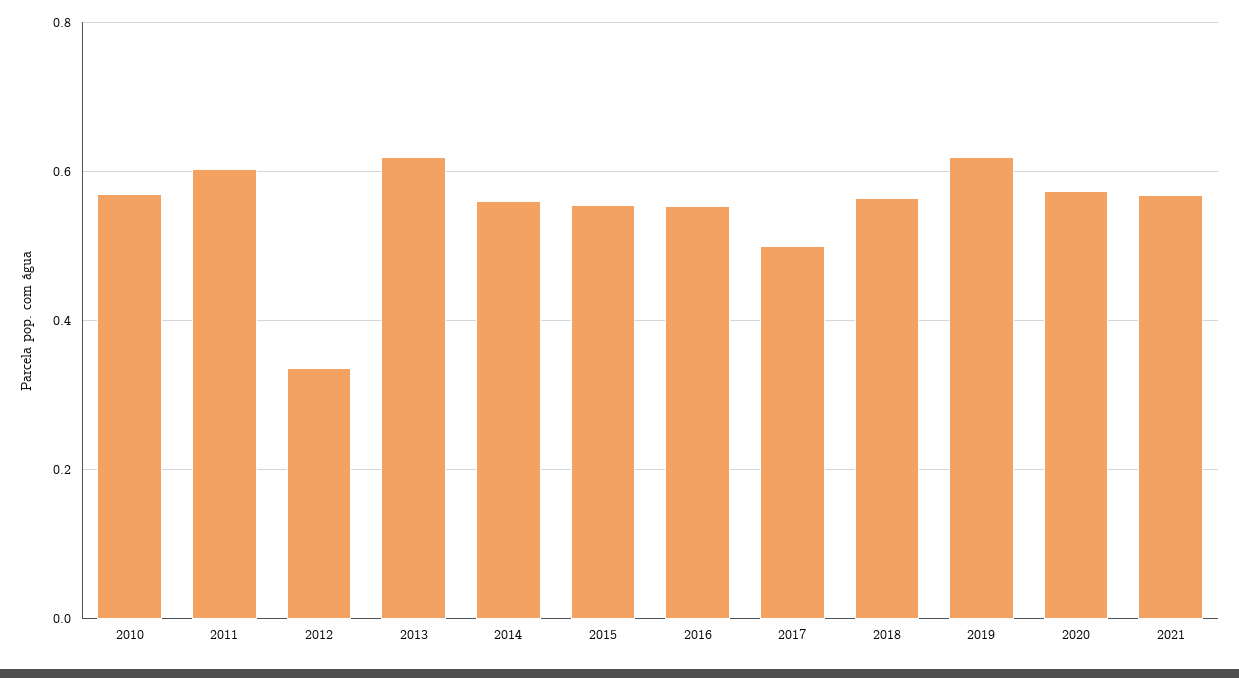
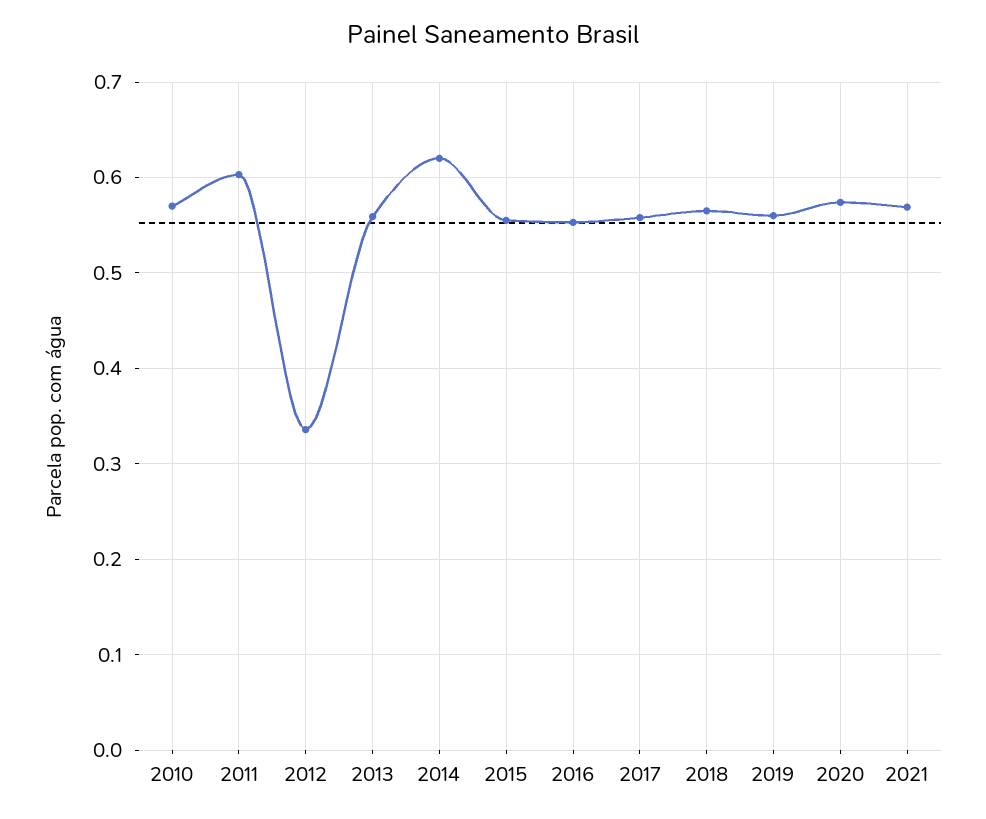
2013: 0.62 -> 0.56
2014: 0.56 -> 0.62
2017: 0.5 -> 0.56
2019: 0.62 -> 0.56

